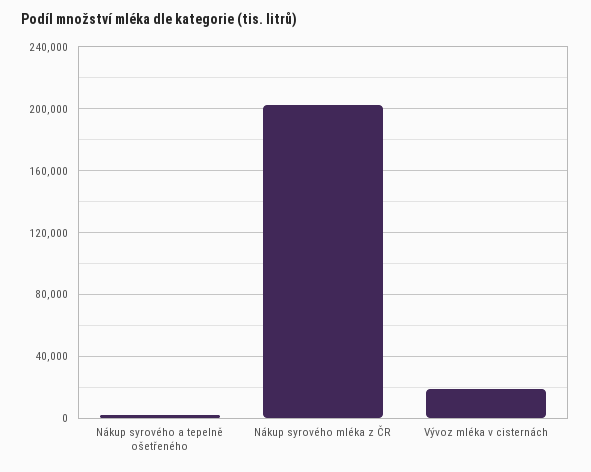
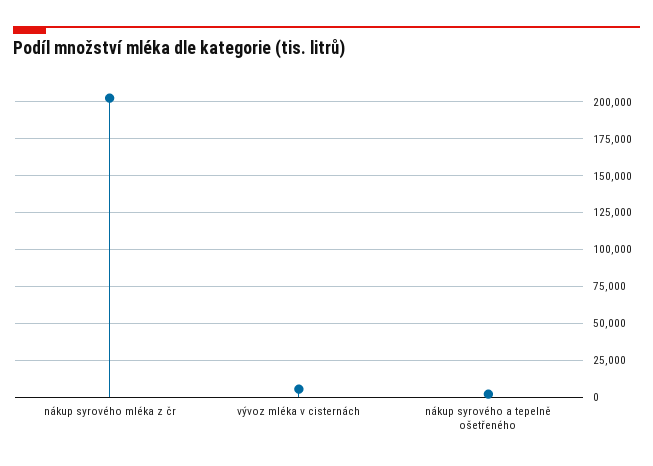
Vývoz mléka v cisternách: 20000 -> 5000

